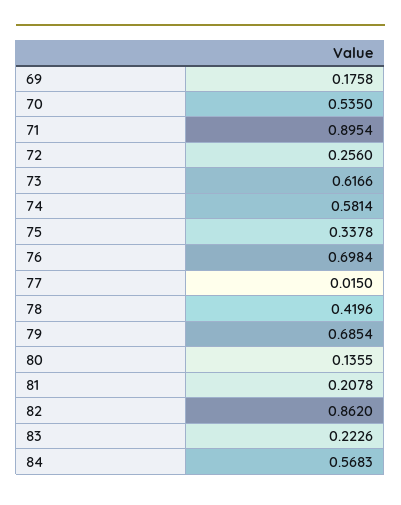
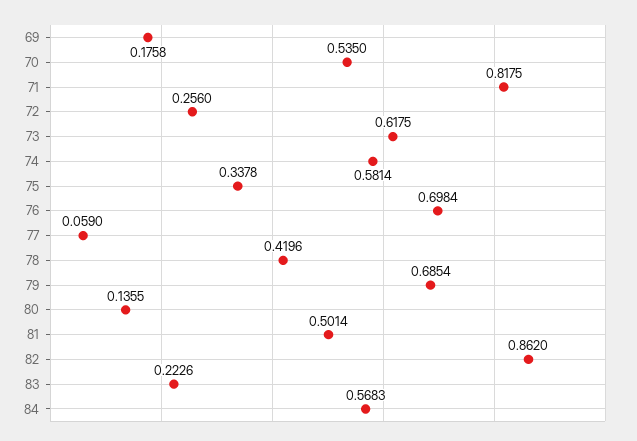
71: 0.8954 -> 0.8175
73: 0.6166 -> 0.6175
77: 0.015 -> 0.059
81: 0.2078 -> 0.5014

